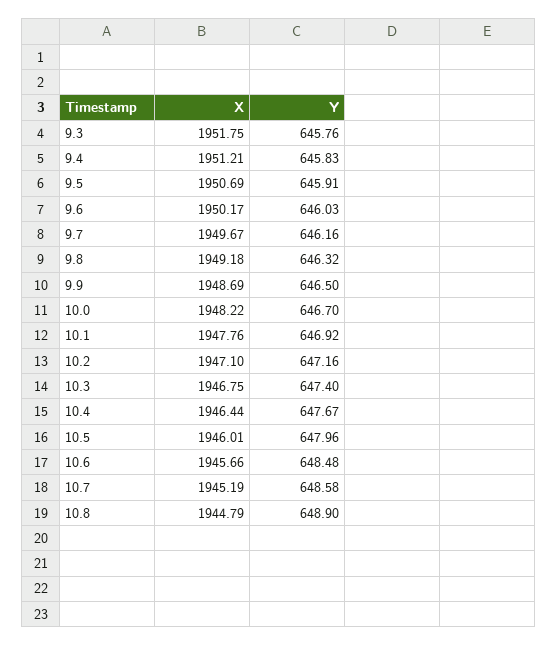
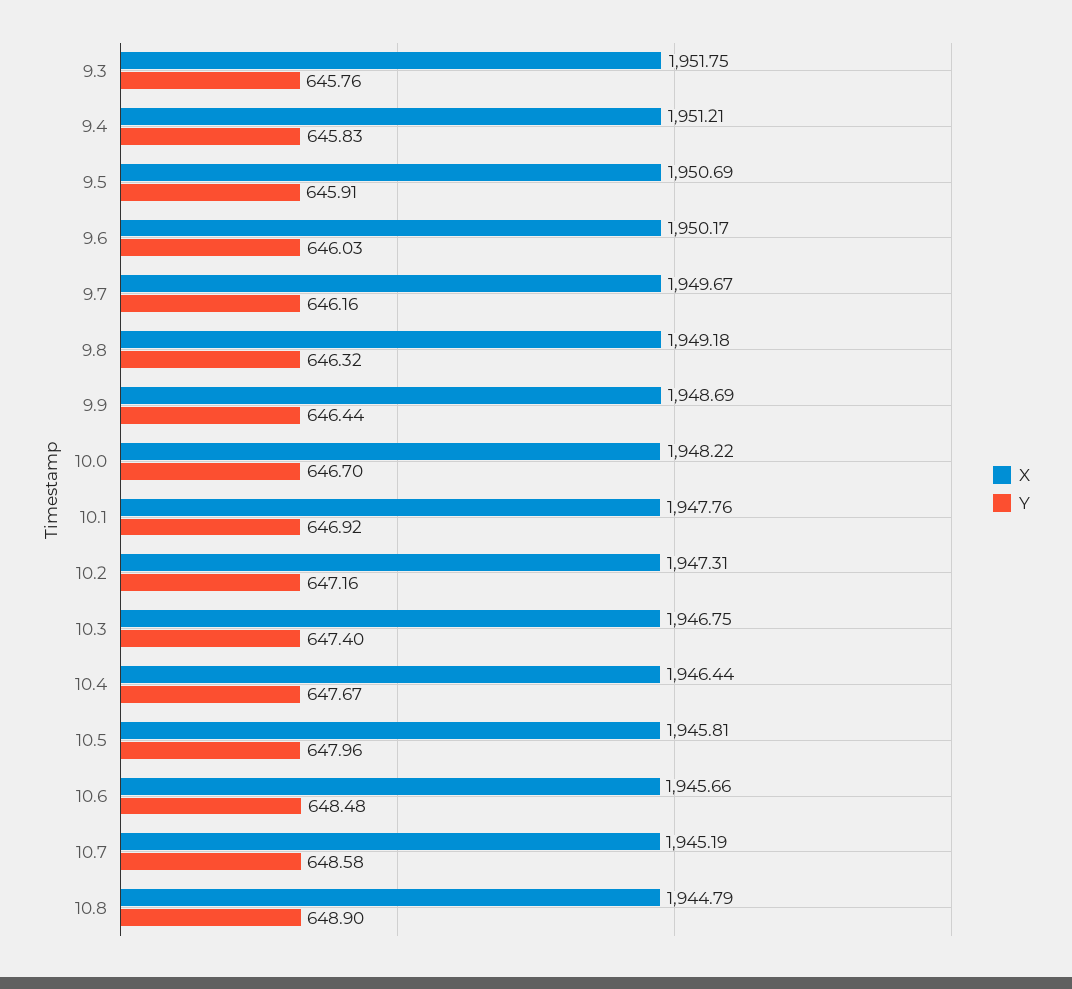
Y, 9.9: 646.5 -> 646.44
X, 10.2: 1947.1 -> 1947.31
X, 10.5: 1946.01 -> 1945.81

